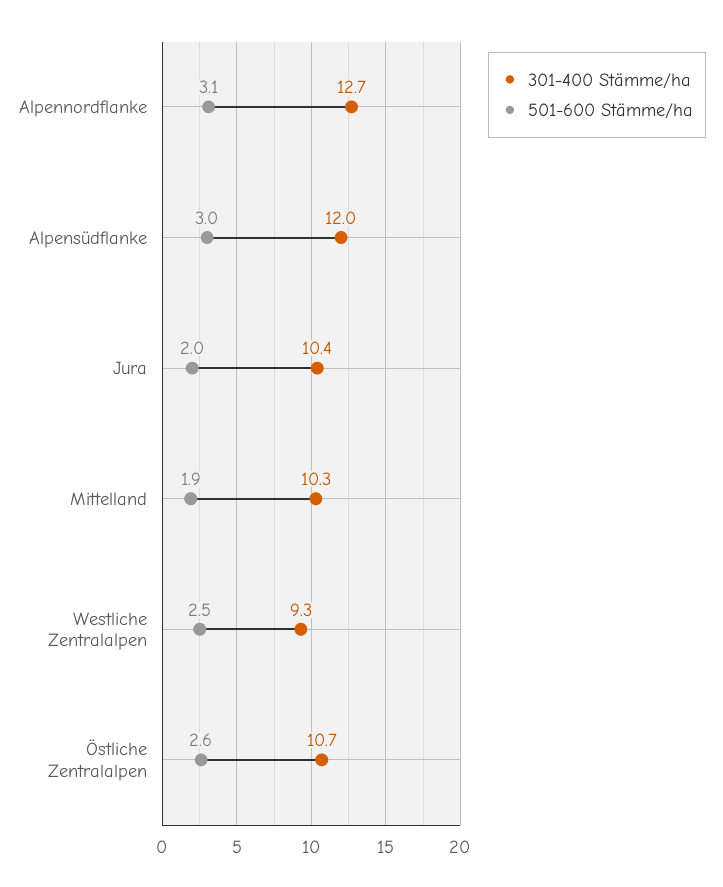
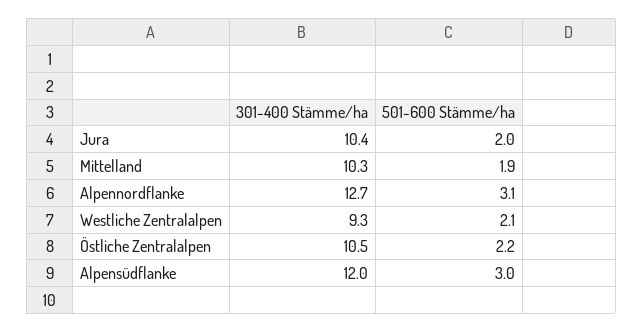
501-600 Stämme/ha, Westliche Zentralalpen: 2.5 -> 2.1
301-400 Stämme/ha, Östliche Zentralalpen: 10.7 -> 10.5
501-600 Stämme/ha, Östliche Zentralalpen: 2.6 -> 2.2

